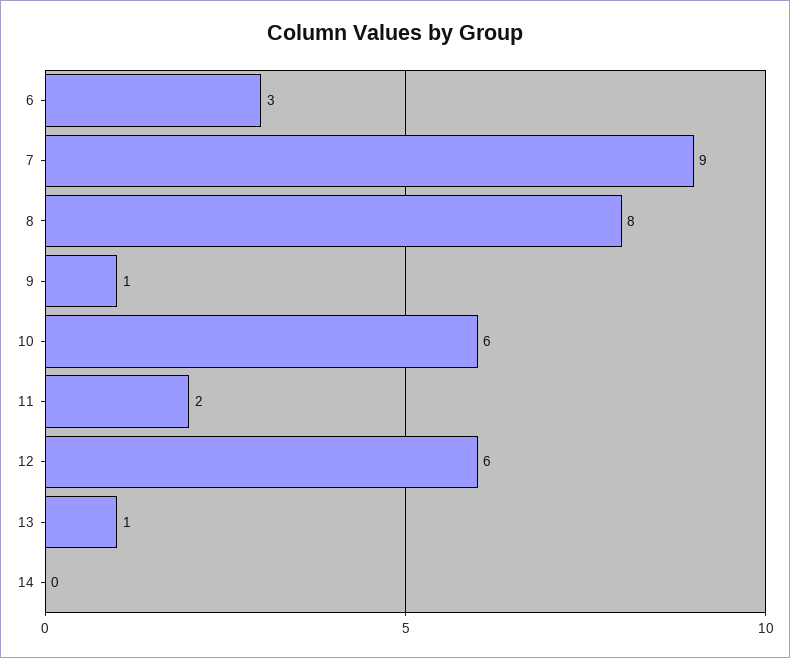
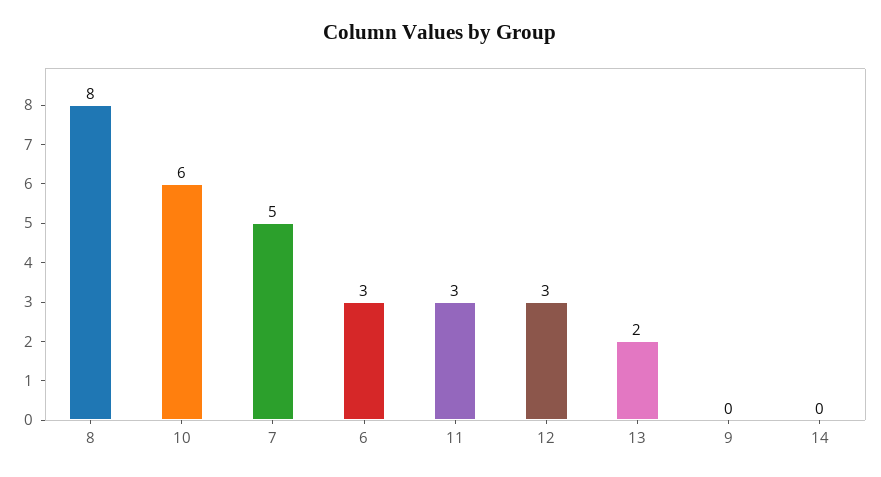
7: 9 -> 5
9: 1 -> 0
11: 2 -> 3
12: 6 -> 3
13: 1 -> 2

